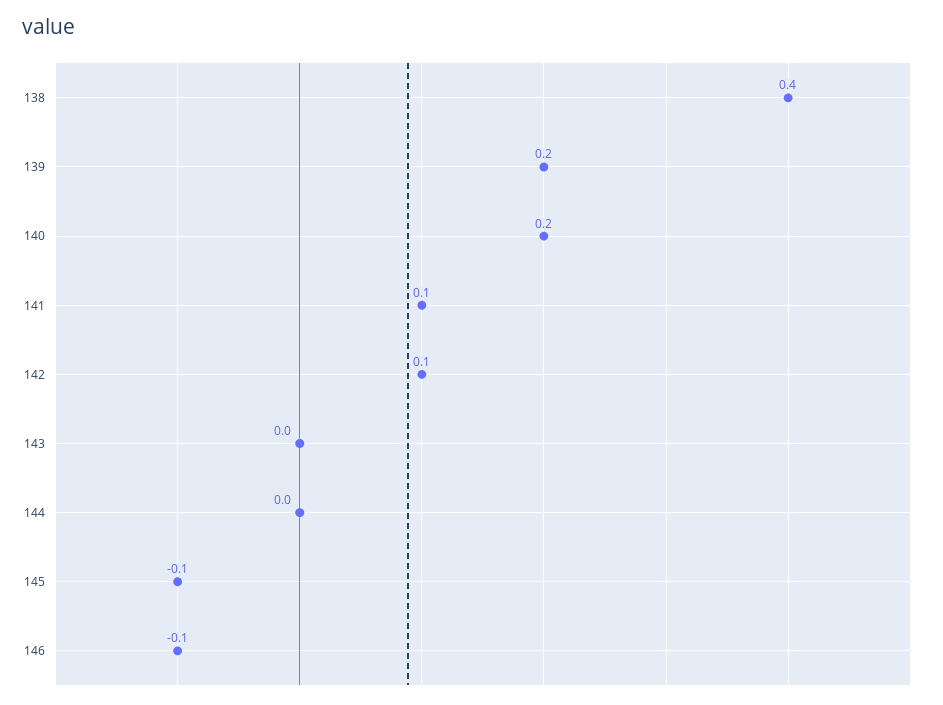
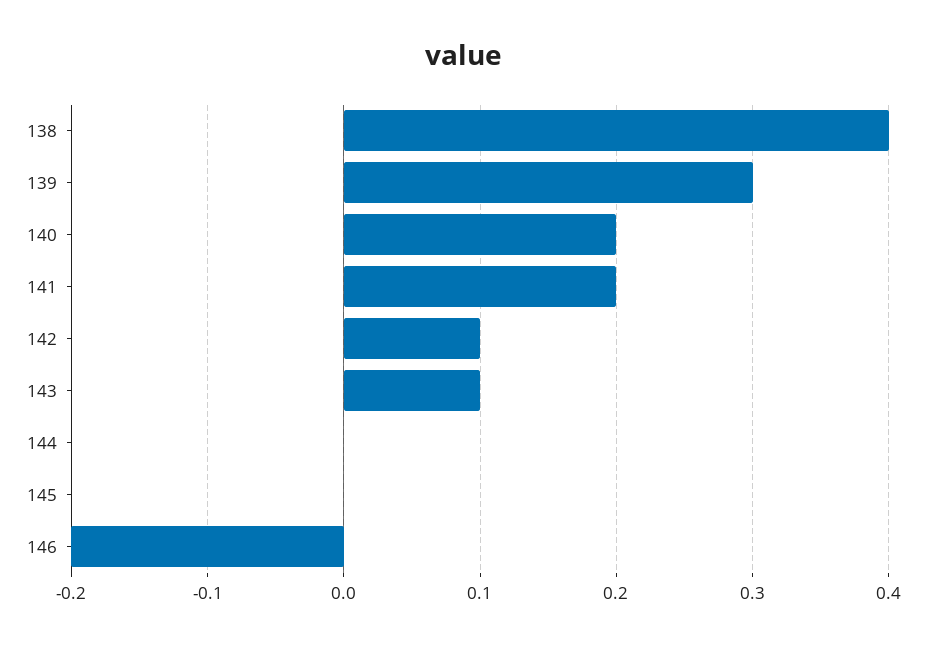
139: 0.2 -> 0.3
141: 0.1 -> 0.2
143: 0 -> 0.1
145: -0.1 -> 0
146: -0.1 -> -0.2

